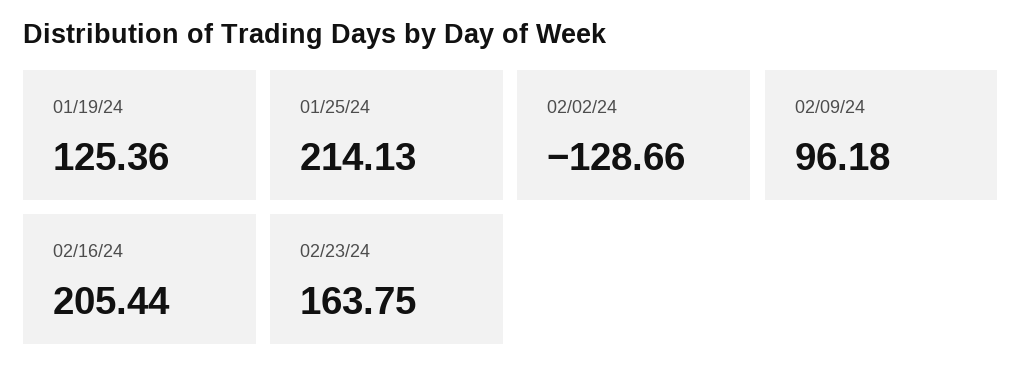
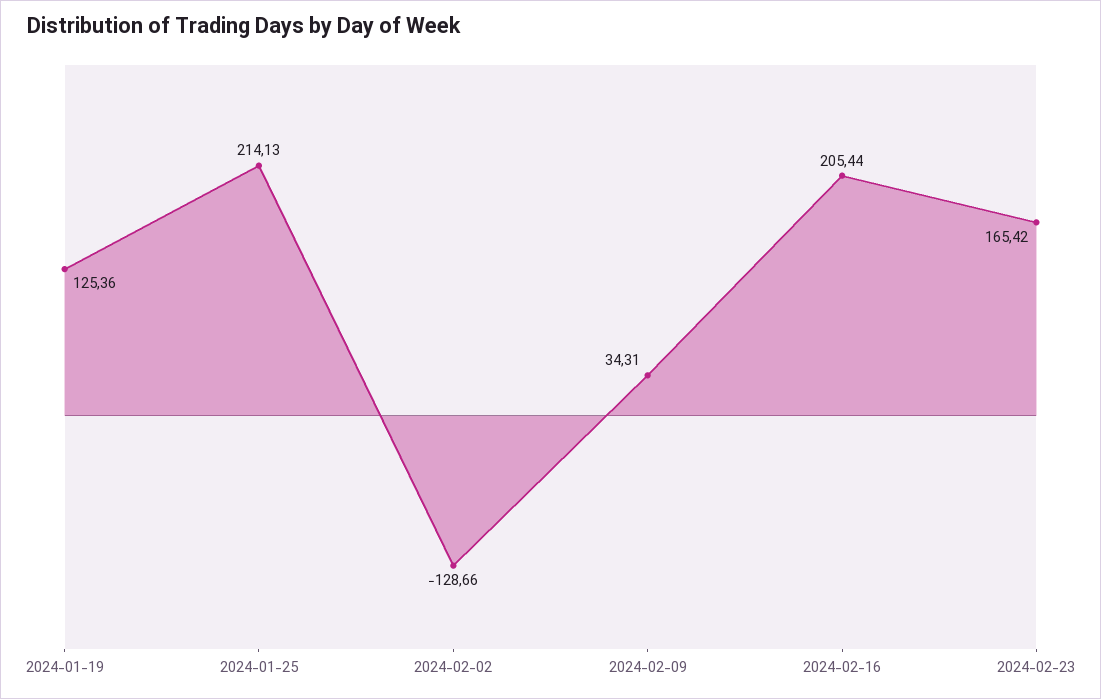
02/09/24: 96.18 -> 34.31
02/23/24: 163.75 -> 165.42

